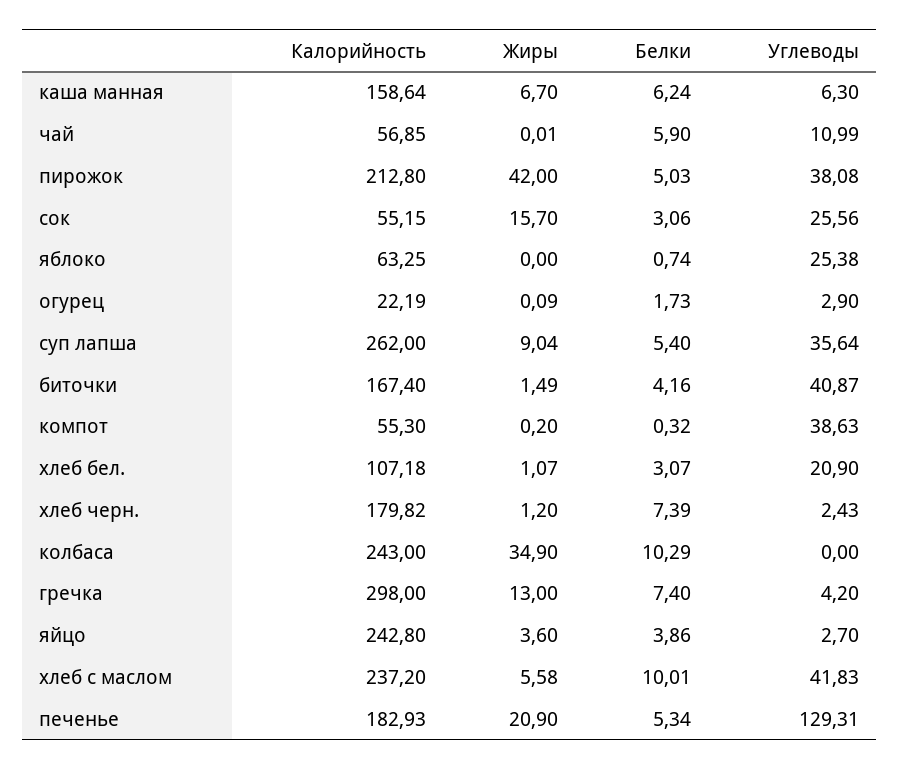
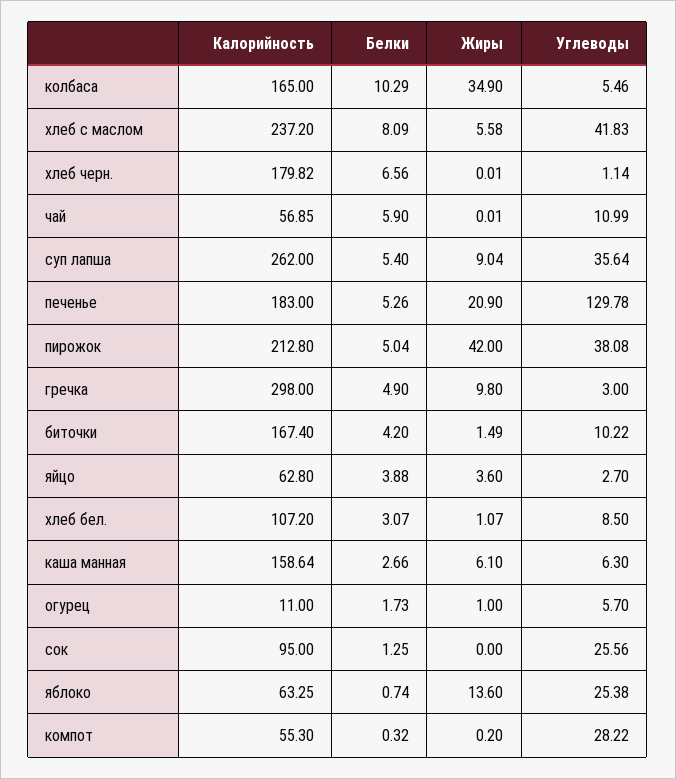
Жиры, каша манная: 6.7 -> 6.1
Белки, каша манная: 6.24 -> 2.66
Белки, пирожок: 5.03 -> 5.04
Калорийность, сок: 55.15 -> 95
Жиры, сок: 15.7 -> 0
Белки, сок: 3.06 -> 1.25
Жиры, яблоко: 0 -> 13.6
Калорийность, огурец: 22.19 -> 11
Жиры, огурец: 0.09 -> 1
Углеводы, огурец: 2.9 -> 5.7
Белки, биточки: 4.16 -> 4.2
Углеводы, биточки: 40.87 -> 10.22
Углеводы, компот: 38.63 -> 28.22
Калорийность, хлеб бел.: 107.18 -> 107.2
Углеводы, хлеб бел.: 20.9 -> 8.5
Жиры, хлеб черн.: 1.2 -> 0.01
Белки, хлеб черн.: 7.39 -> 6.56
Углеводы, хлеб черн.: 2.43 -> 1.14
Калорийность, колбаса: 243 -> 165
Углеводы, колбаса: 0 -> 5.46
Жиры, гречка: 13 -> 9.8
Белки, гречка: 7.4 -> 4.9
Углеводы, гречка: 4.2 -> 3
Калорийность, яйцо: 242.8 -> 62.8
Белки, яйцо: 3.86 -> 3.88
Белки, хлеб с маслом: 10.01 -> 8.09
Калорийность, печенье: 182.93 -> 183
Белки, печенье: 5.34 -> 5.26
Углеводы, печенье: 129.31 -> 129.78

